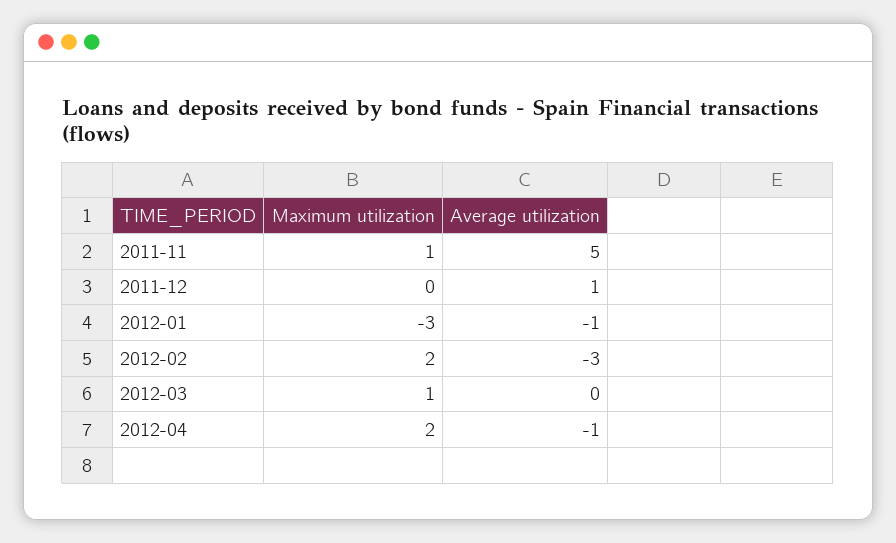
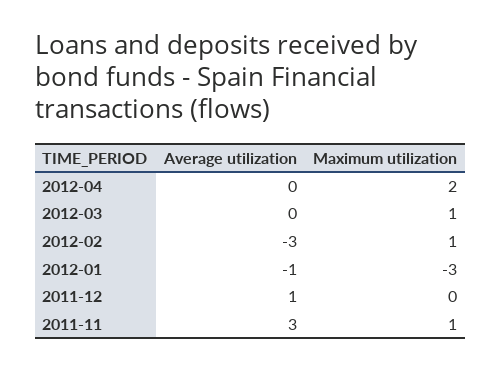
Average utilization, 2011-11: 5 -> 3
Maximum utilization, 2012-02: 2 -> 1
Average utilization, 2012-04: -1 -> 0

